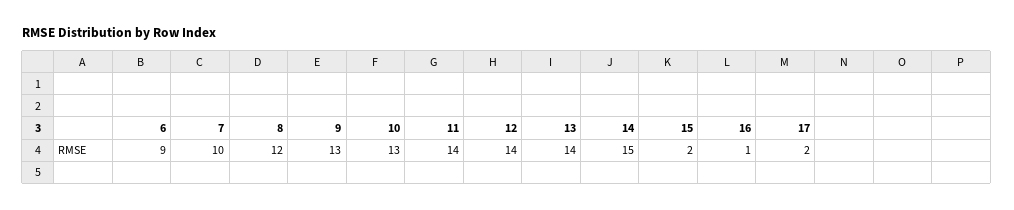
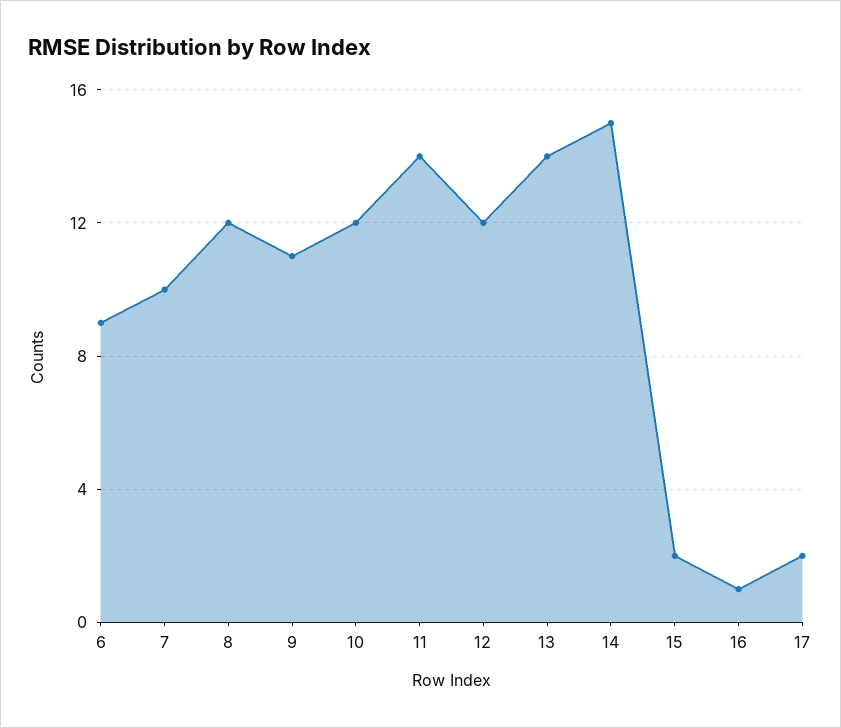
9: 13 -> 11
10: 13 -> 12
12: 14 -> 12

